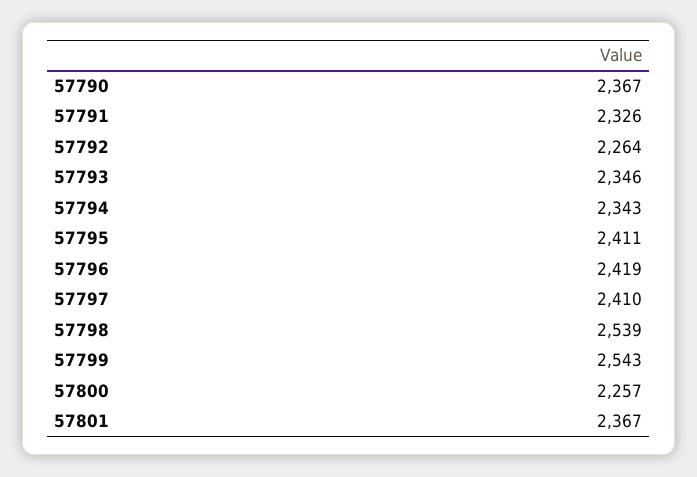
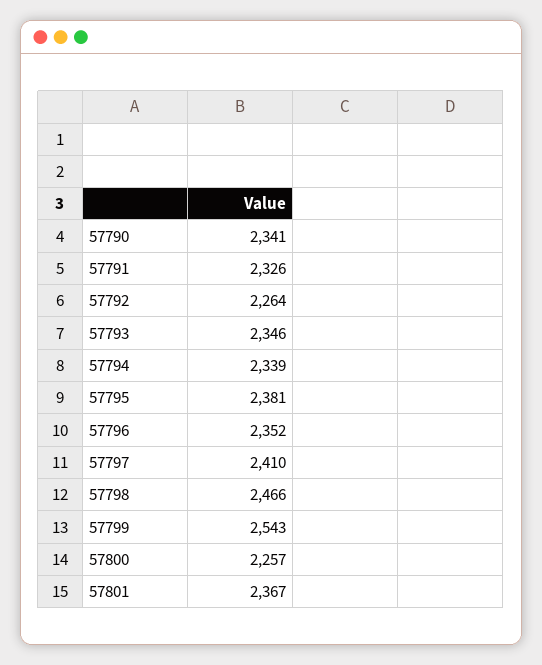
57790: 2367 -> 2341
57794: 2343 -> 2339
57795: 2411 -> 2381
57796: 2419 -> 2352
57798: 2539 -> 2466

